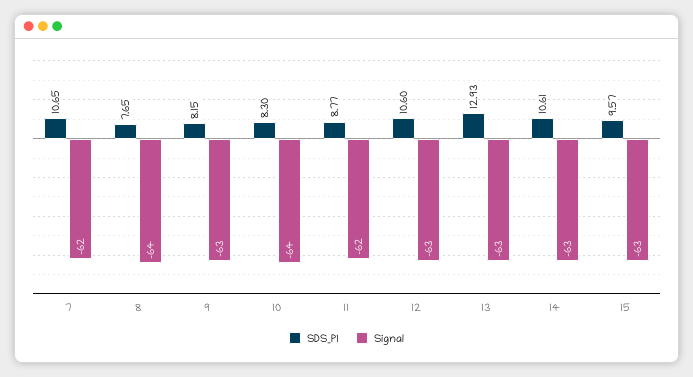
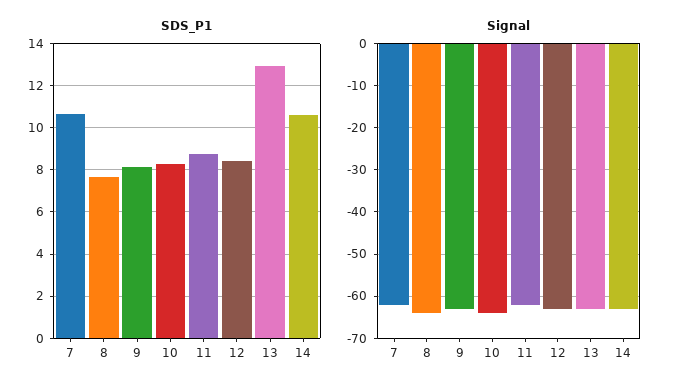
SDS_P1, 12: 10.6 -> 8.5
SDS_P1, 15: 9.57 -> none
Signal, 15: -63 -> none

